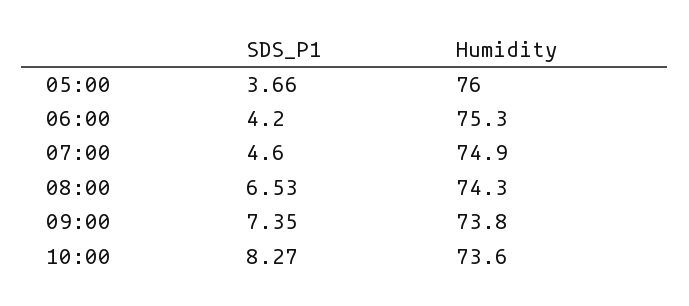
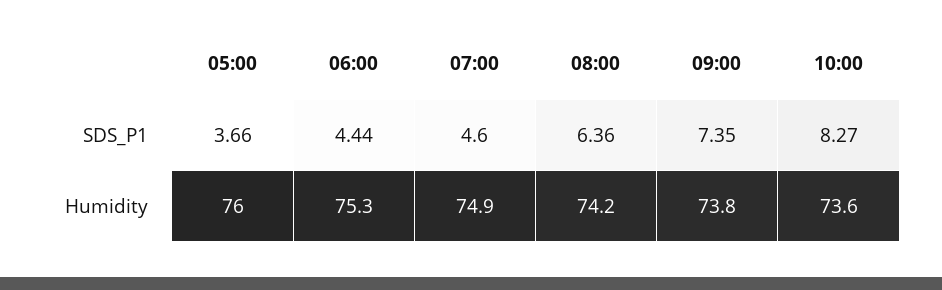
SDS_P1, 06:00: 4.2 -> 4.44
SDS_P1, 08:00: 6.53 -> 6.36
Humidity, 08:00: 74.3 -> 74.2

